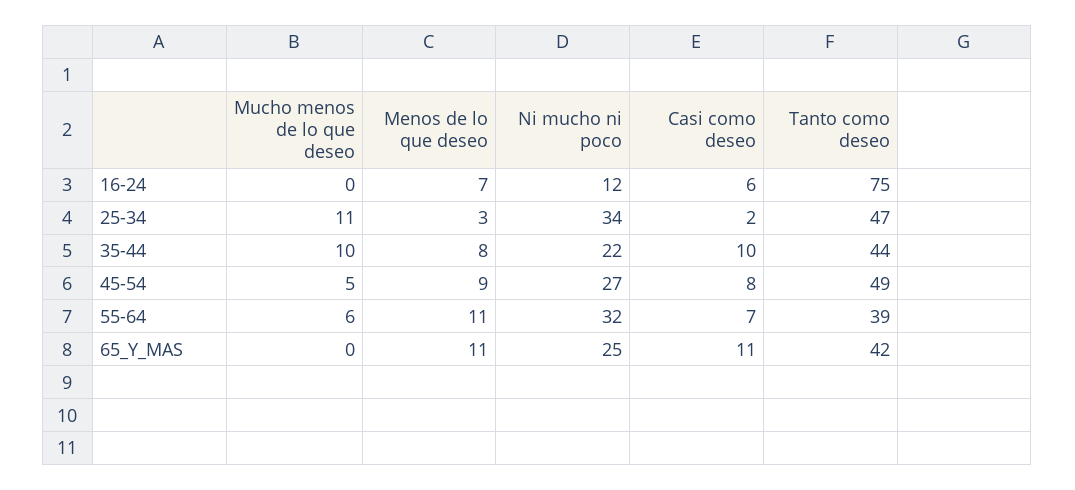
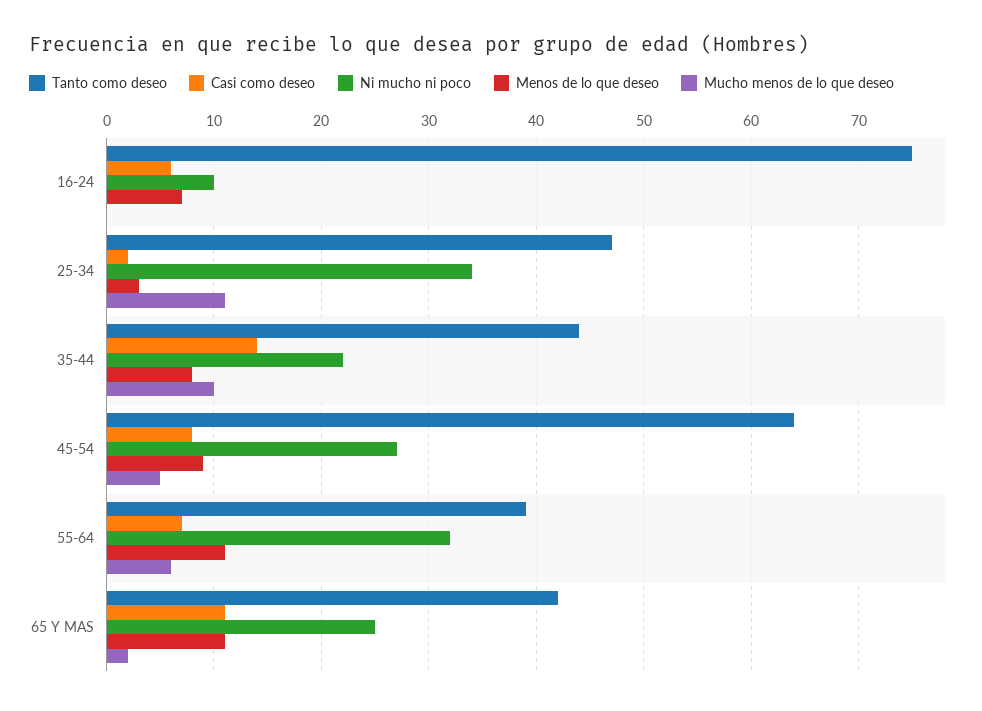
Ni mucho ni poco, 16-24: 12 -> 10
Casi como deseo, 35-44: 10 -> 14
Tanto como deseo, 45-54: 49 -> 64
Mucho menos de lo que deseo, 65_Y_MAS: 0 -> 2

